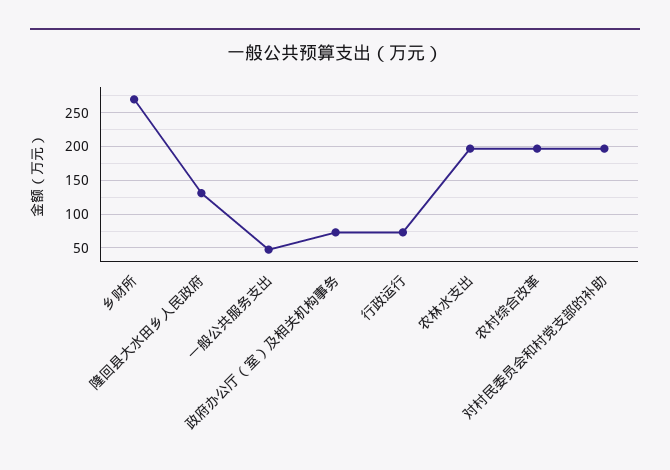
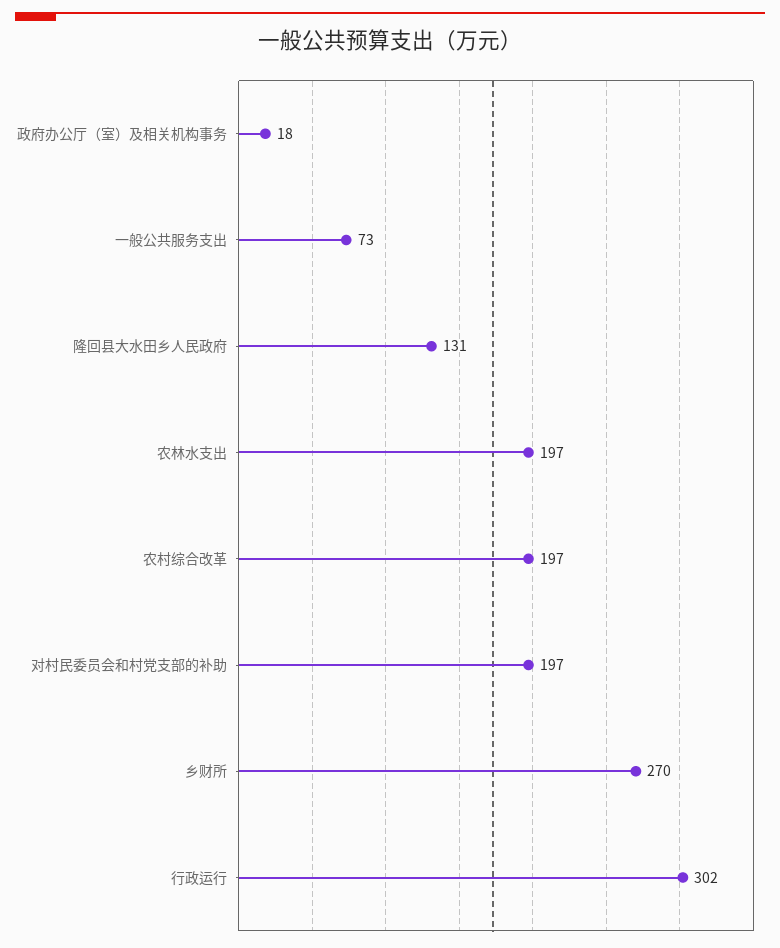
一般公共服务支出: 50 -> 73
政府办公厅（室）及相关机构事务: 70 -> 18
行政运行: 70 -> 302

